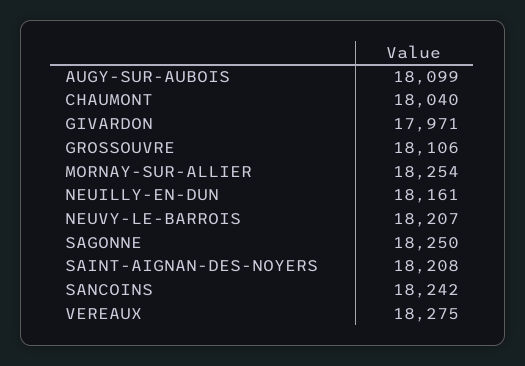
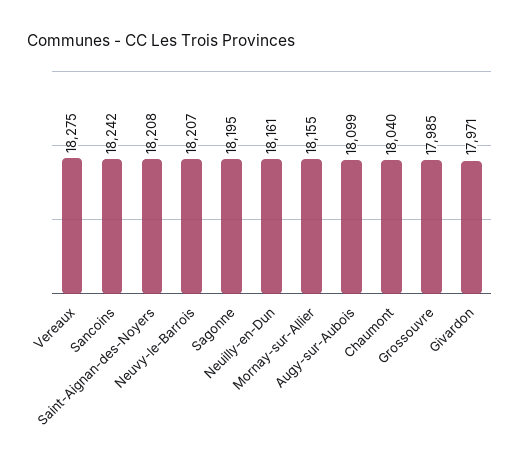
GROSSOUVRE: 18106 -> 17985
MORNAY-SUR-ALLIER: 18254 -> 18155
SAGONNE: 18250 -> 18195

